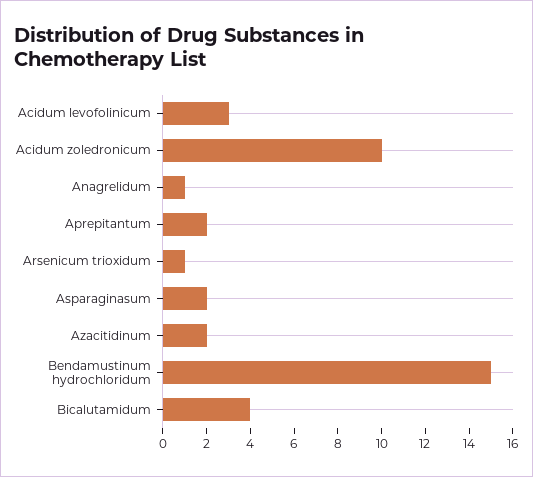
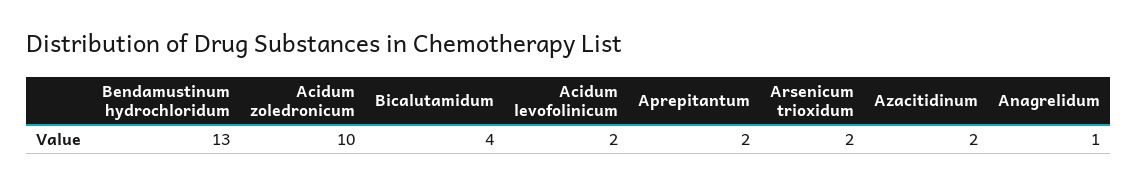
Acidum levofolinicum: 3 -> 2
Arsenicum trioxidum: 1 -> 2
Asparaginasum: 2 -> none
Bendamustinum hydrochloridum: 15 -> 13

